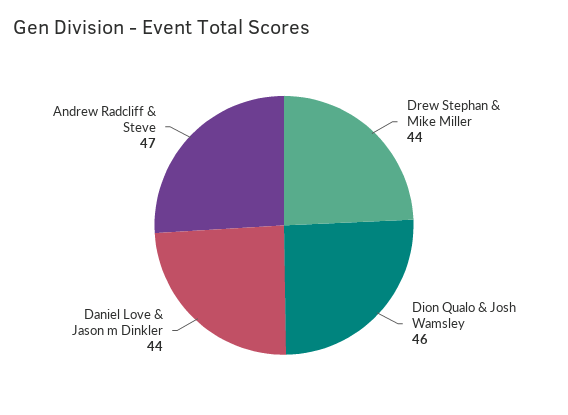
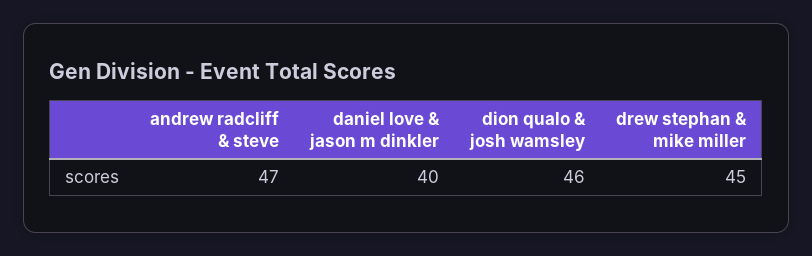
Drew Stephan & Mike Miller: 44 -> 45
Daniel Love & Jason m Dinkler: 44 -> 40

